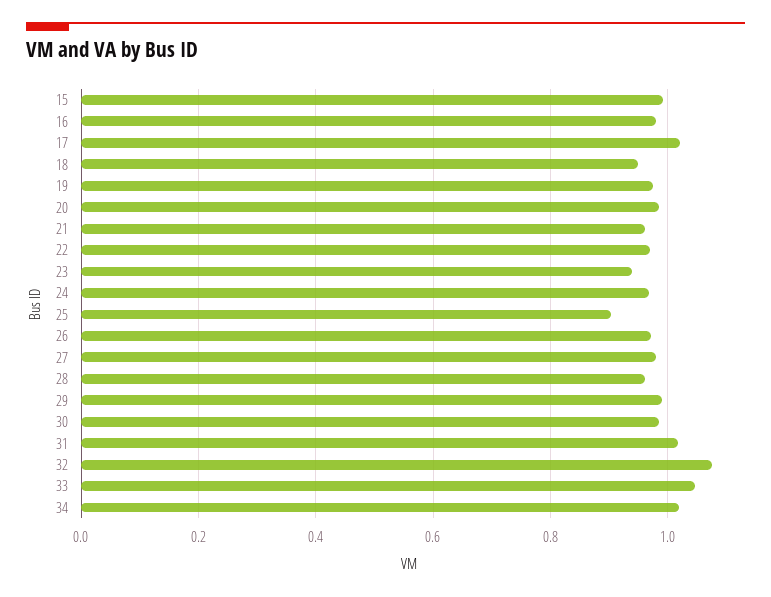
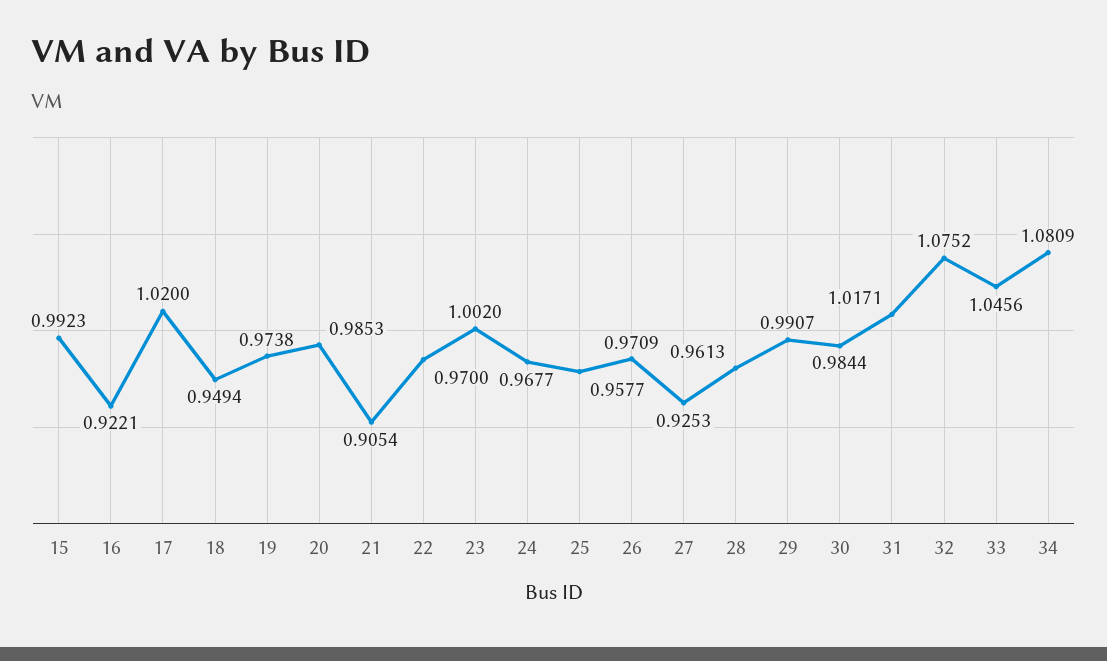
16: 0.98 -> 0.9221
21: 0.96 -> 0.9054
23: 0.94 -> 1.002
25: 0.9 -> 0.9577
27: 0.98 -> 0.9253
34: 1.02 -> 1.0809

